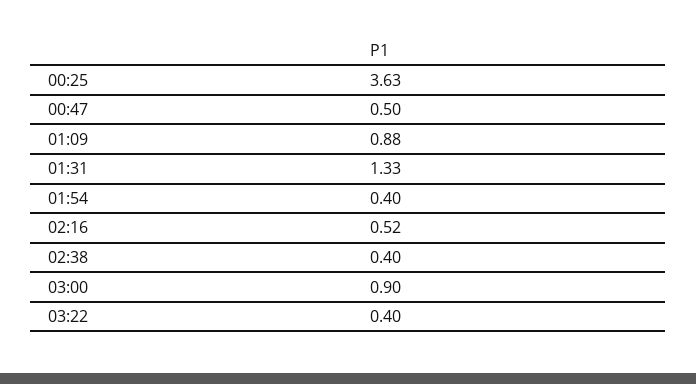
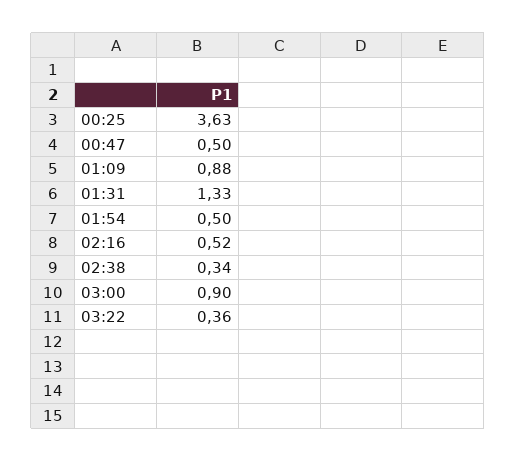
01:54: 0.4 -> 0.5
02:38: 0.4 -> 0.34
03:22: 0.4 -> 0.36

